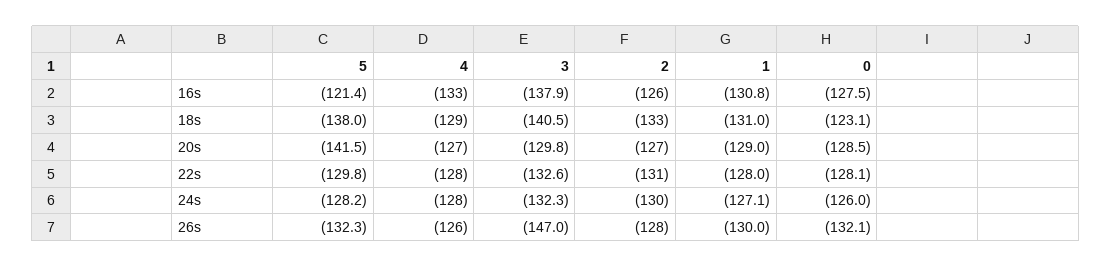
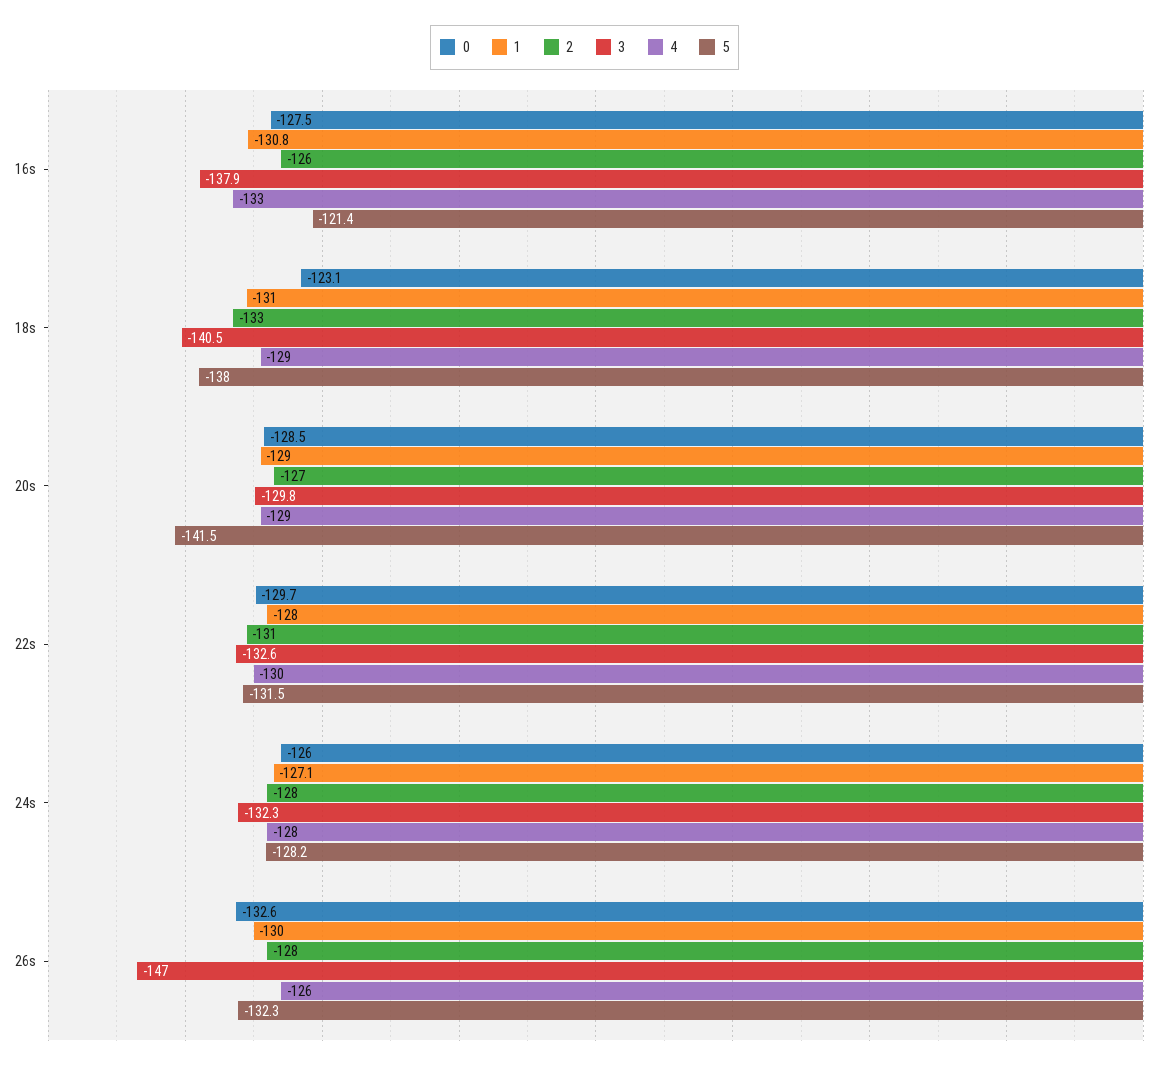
4, 20s: -127 -> -129
5, 22s: -129.8 -> -131.5
4, 22s: -128 -> -130
0, 22s: -128.1 -> -129.7
2, 24s: -130 -> -128
0, 26s: -132.1 -> -132.6

